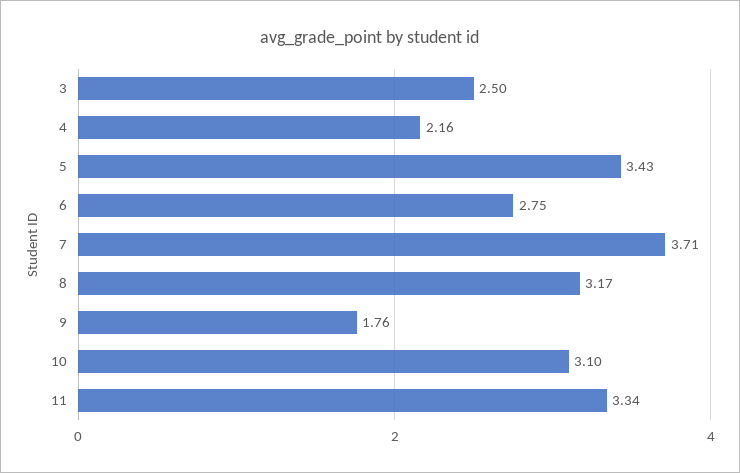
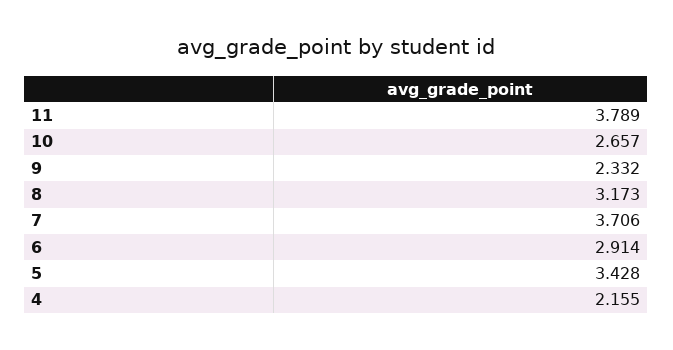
3: 2.5 -> none
6: 2.75 -> 2.914
9: 1.76 -> 2.332
10: 3.1 -> 2.657
11: 3.34 -> 3.789

